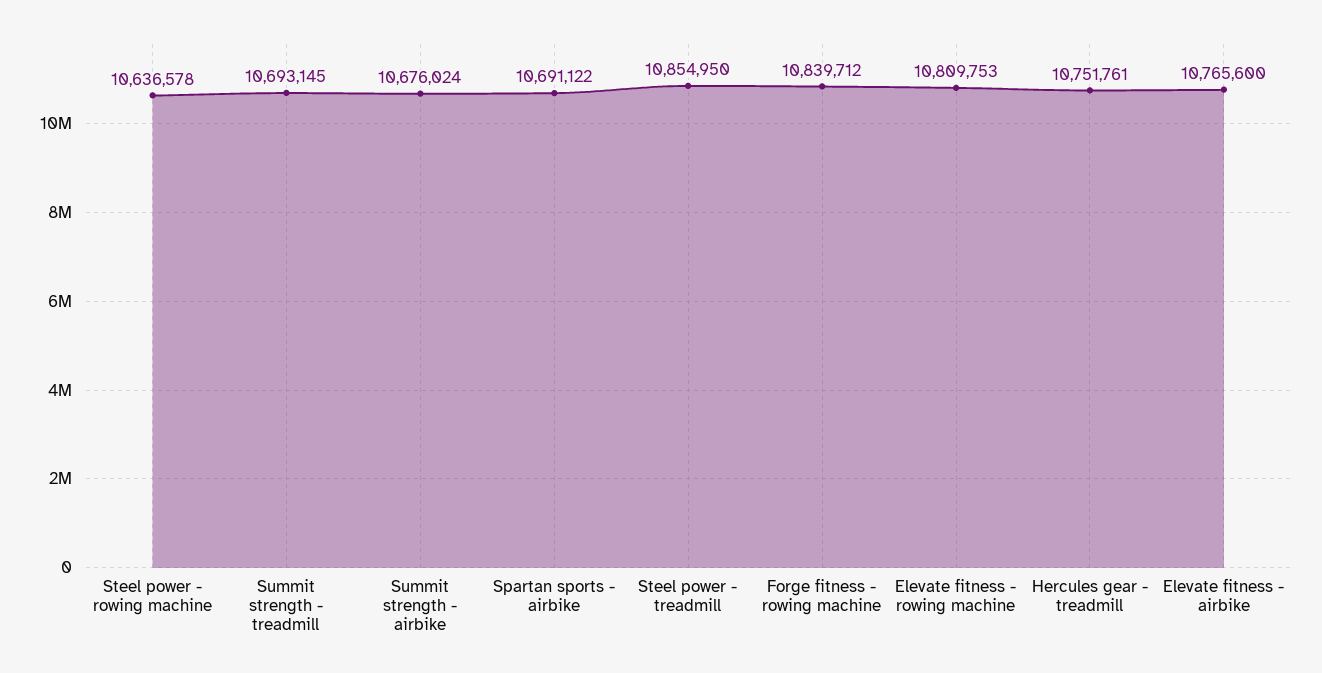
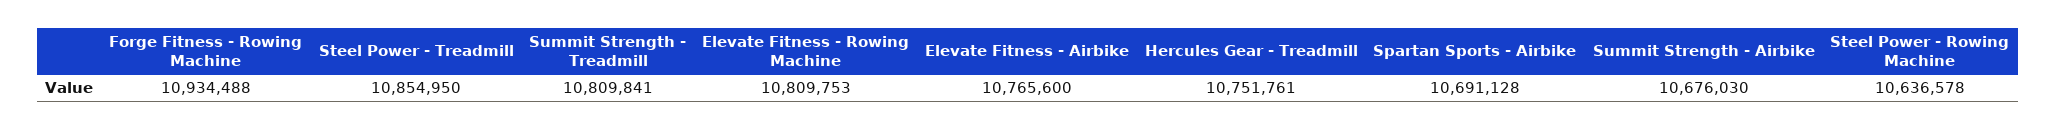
Summit strength - treadmill: 10693145 -> 10809841
Summit strength - airbike: 10676024 -> 10676030
Spartan sports - airbike: 10691122 -> 10691128
Forge fitness - rowing machine: 10839712 -> 10934488

